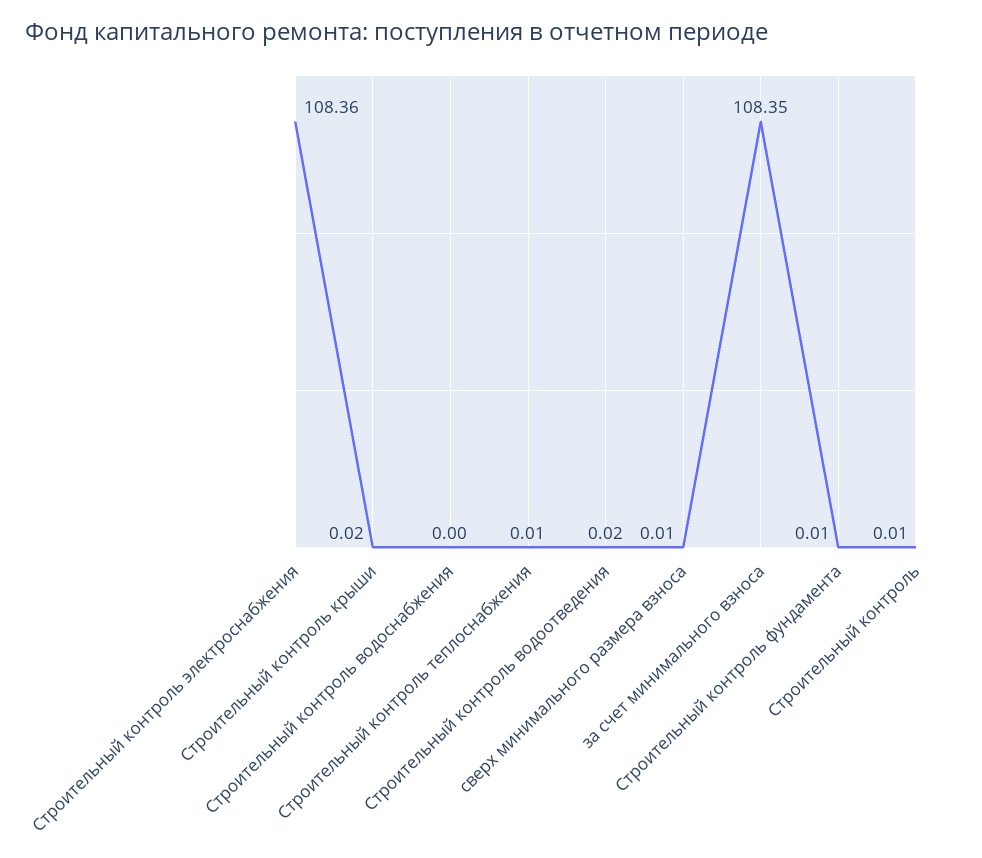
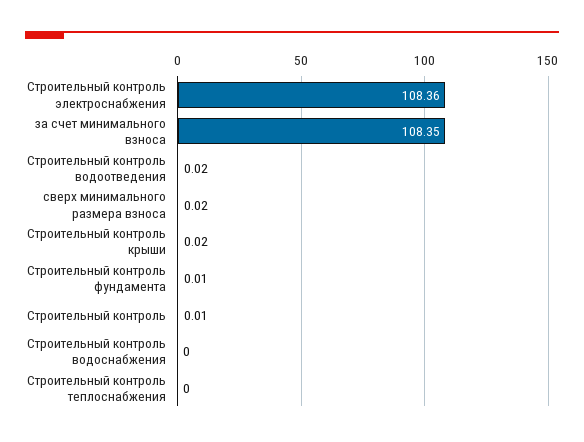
Строительный контроль теплоснабжения: 0.01 -> 0
сверх минимального размера взноса: 0.01 -> 0.02

